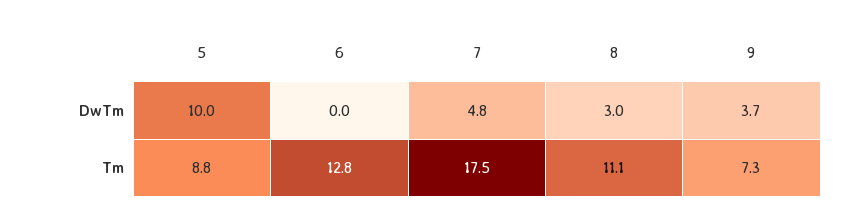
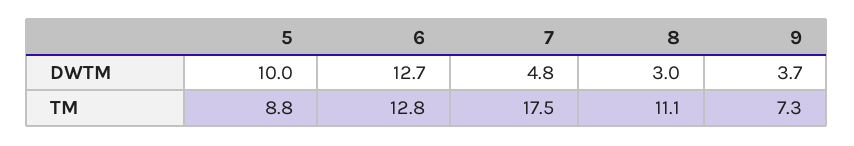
6, DwTm: 0 -> 12.7

